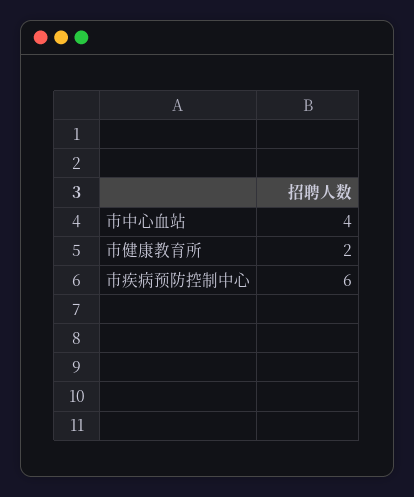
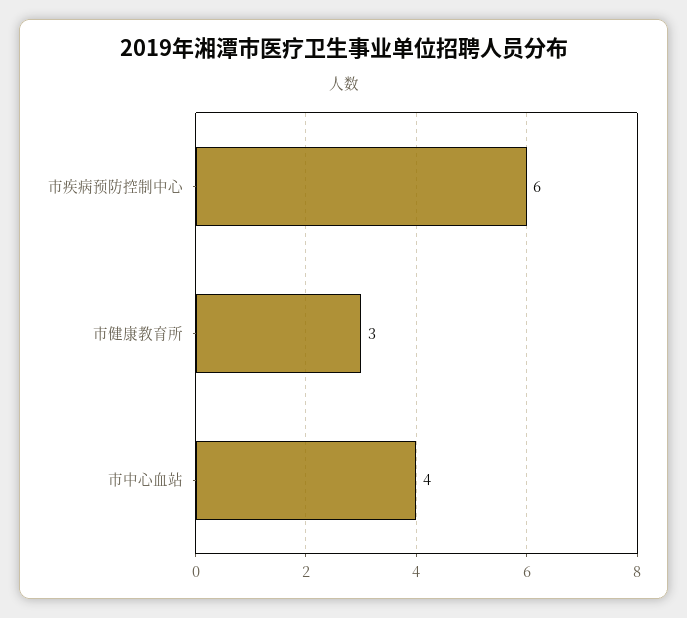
市健康教育所: 2 -> 3

